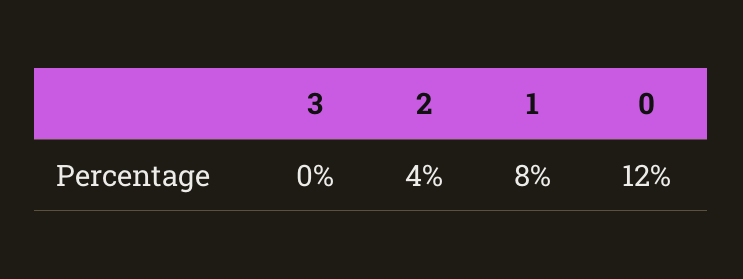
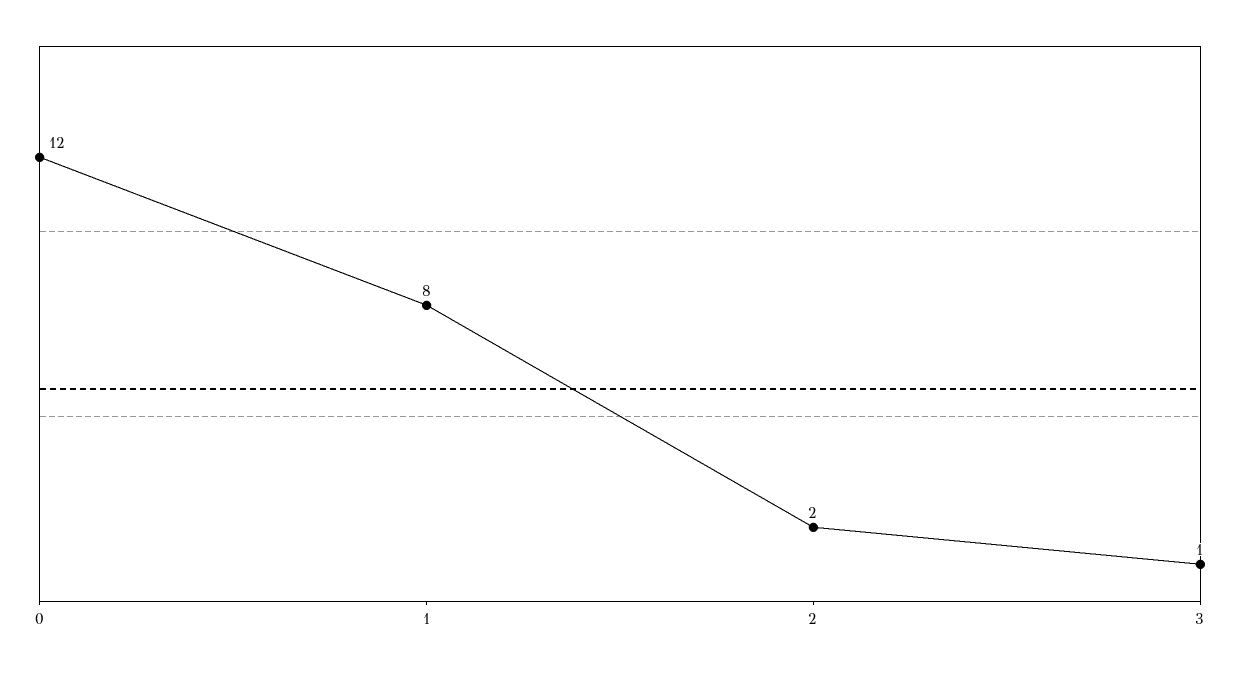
3: 0 -> 1
2: 4 -> 2

